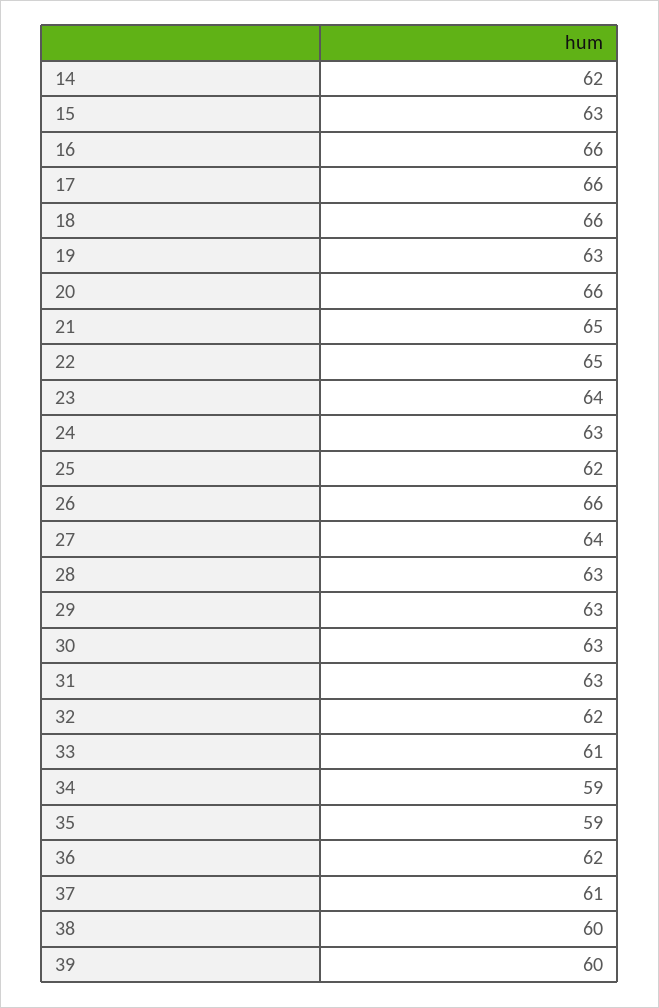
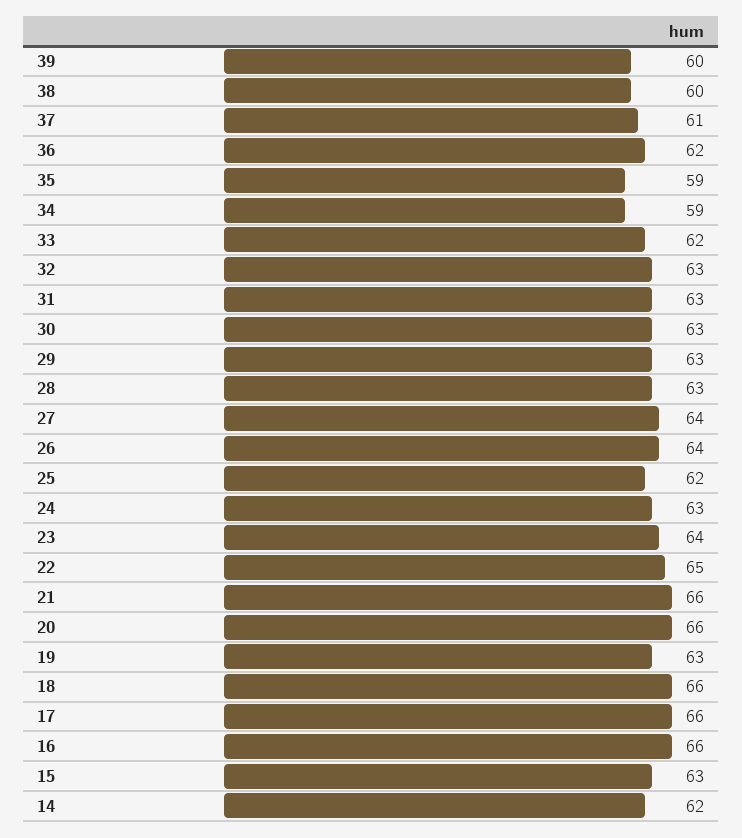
21: 65 -> 66
26: 66 -> 64
32: 62 -> 63
33: 61 -> 62

